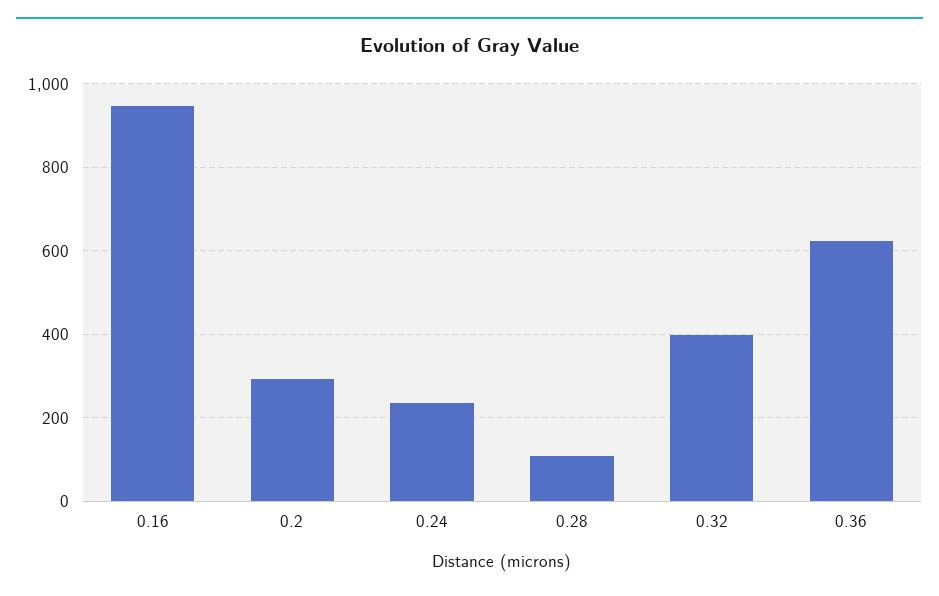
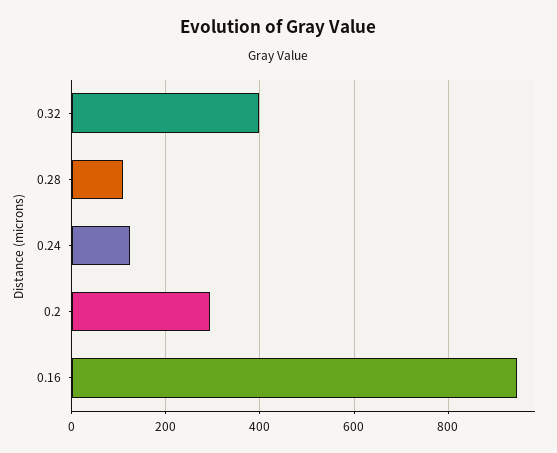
0.24: 240 -> 120
0.36: 620 -> none

